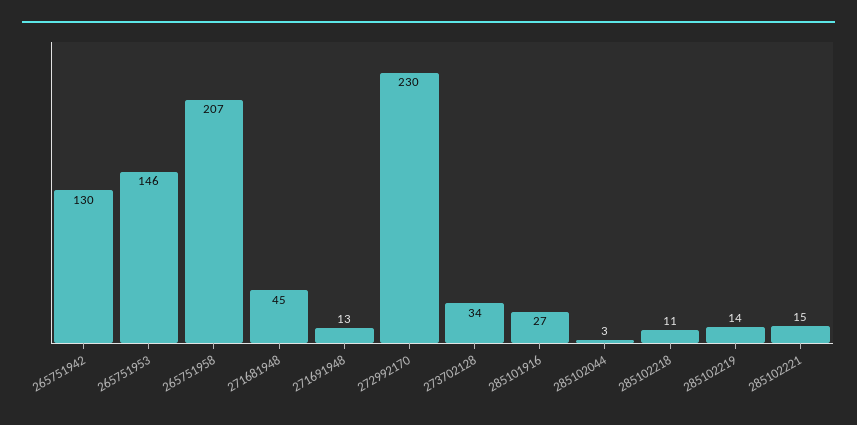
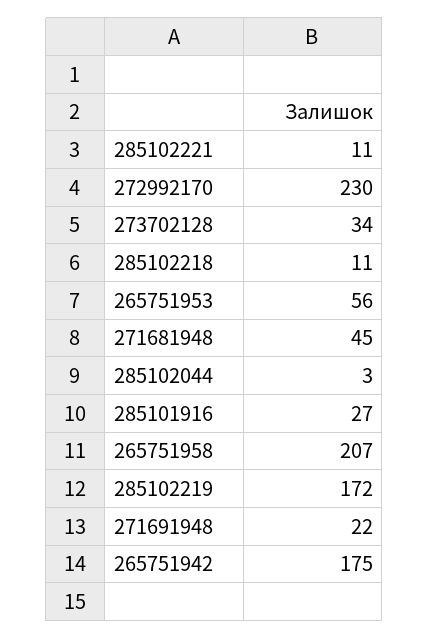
265751942: 130 -> 175
265751953: 146 -> 56
271691948: 13 -> 22
285102219: 14 -> 172
285102221: 15 -> 11

